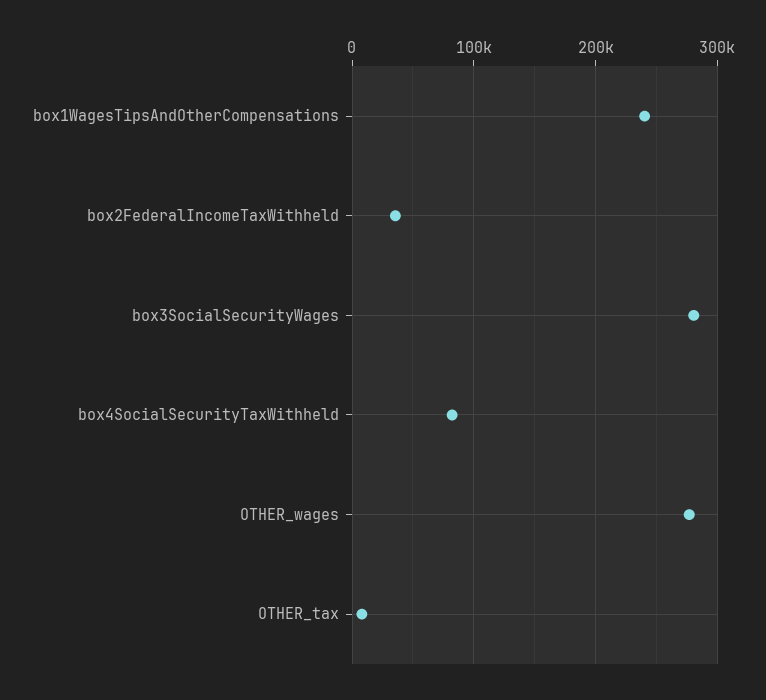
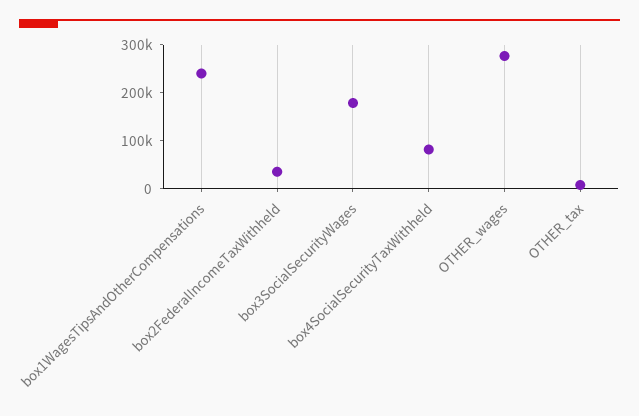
box3SocialSecurityWages: 280000 -> 180000

